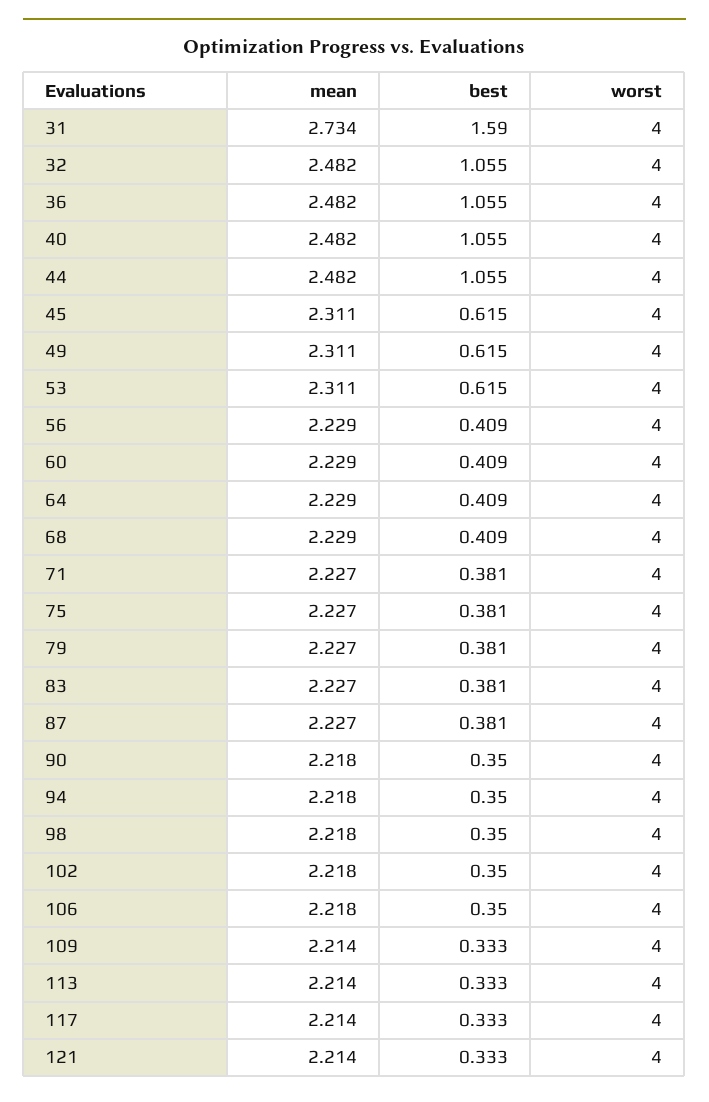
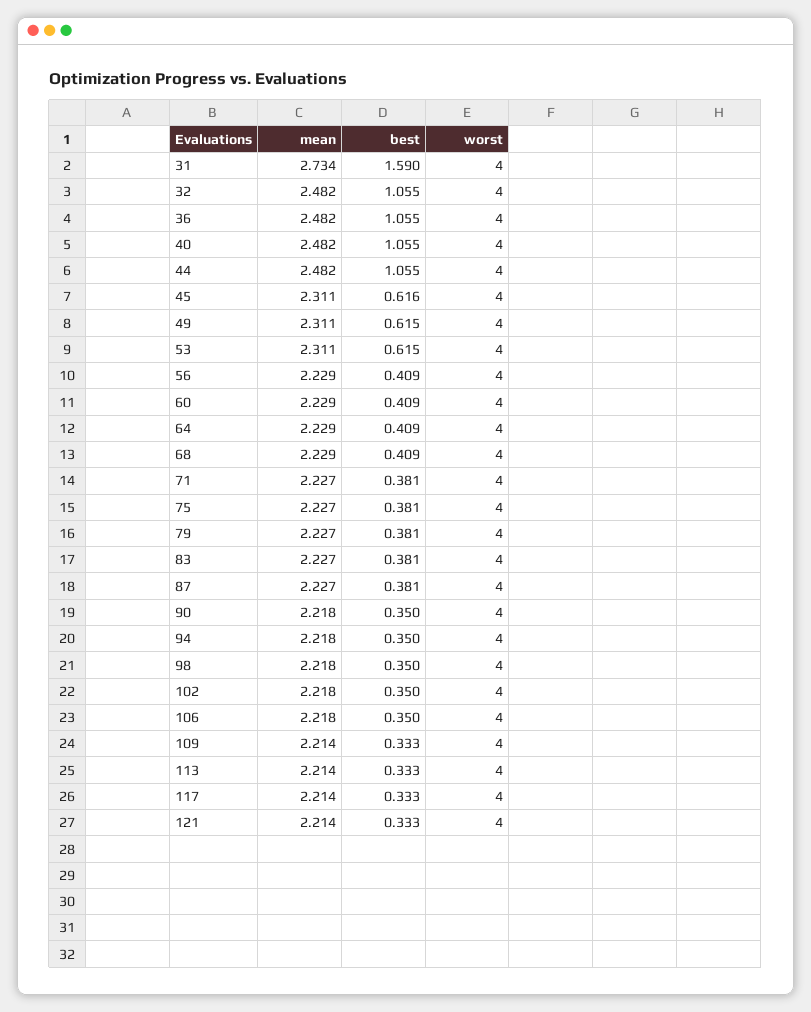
best, 45: 0.615 -> 0.616

